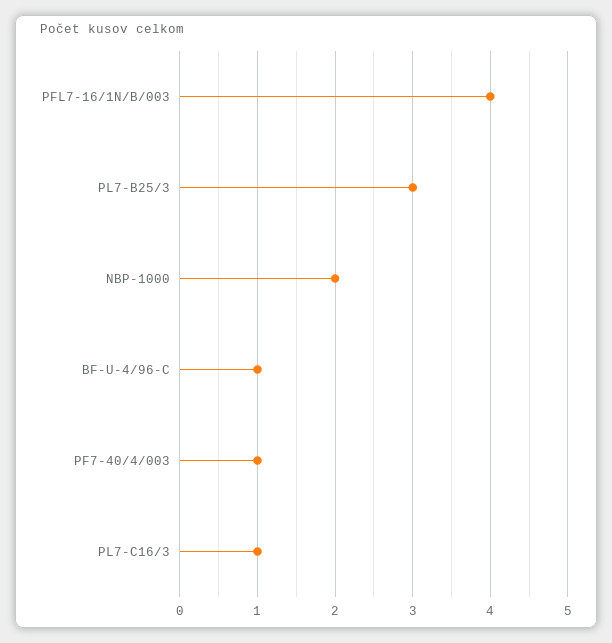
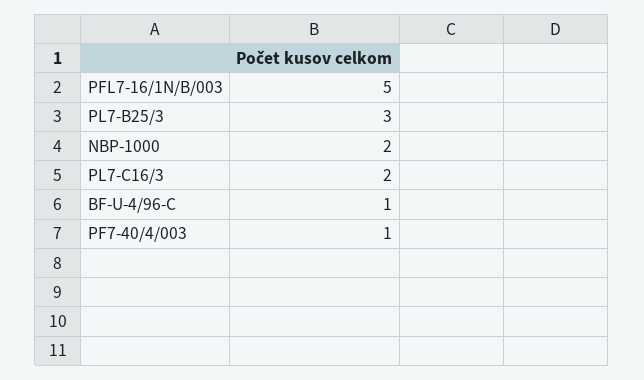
PFL7-16/1N/B/003: 4 -> 5
PL7-C16/3: 1 -> 2

